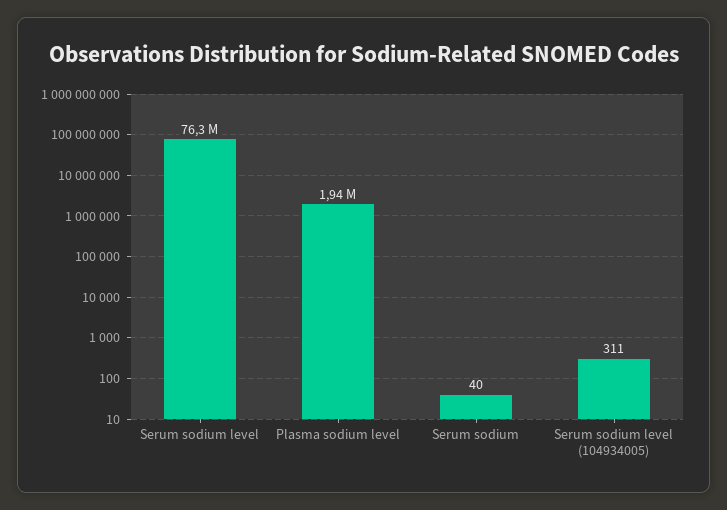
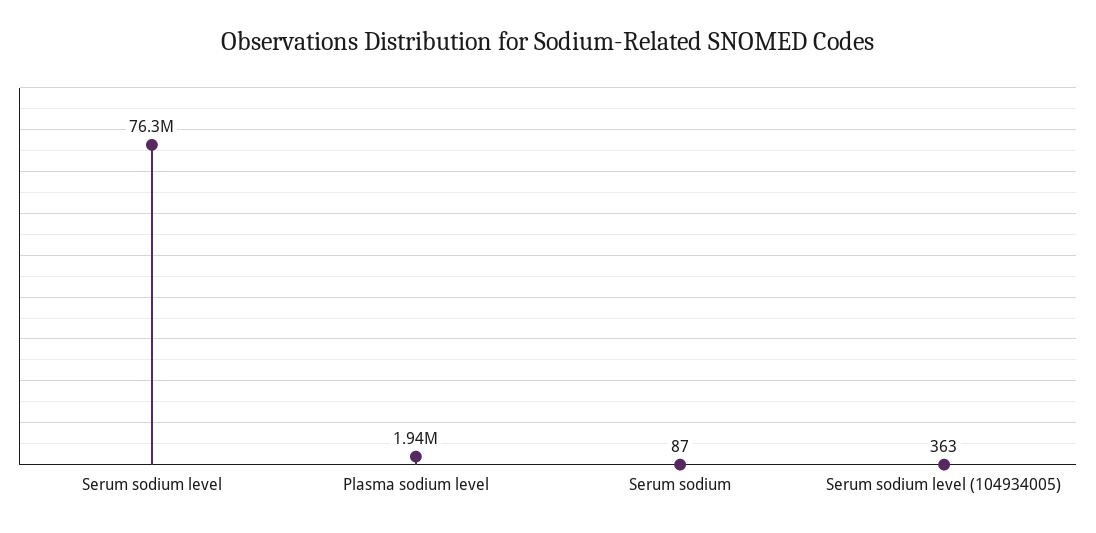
Serum sodium: 40 -> 87
Serum sodium level (104934005): 311 -> 363

